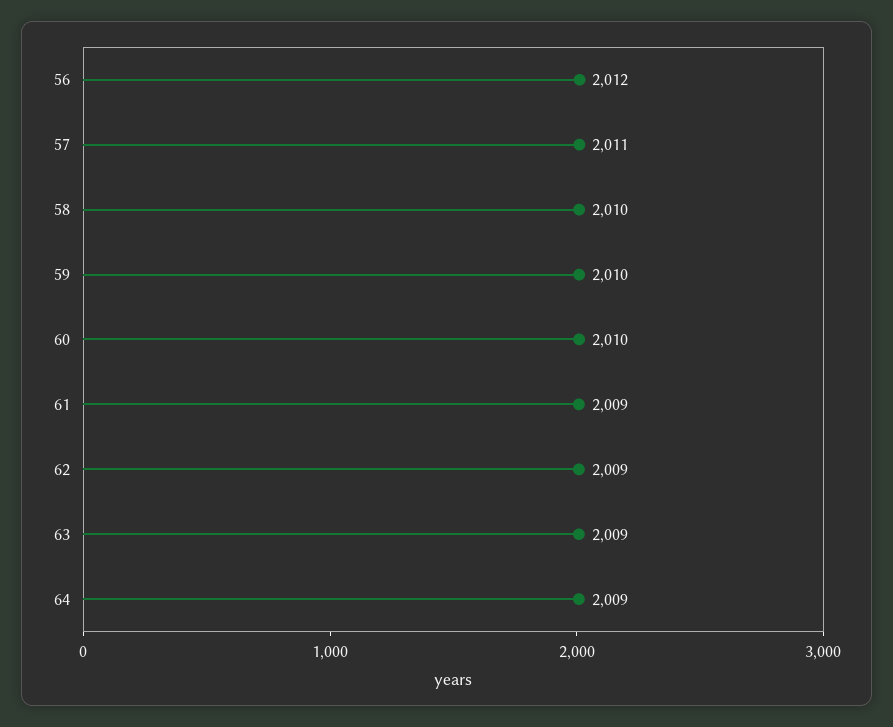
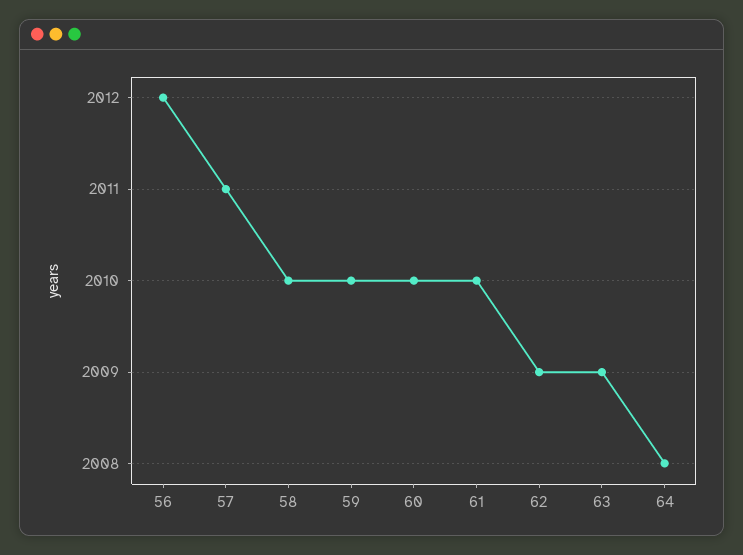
61: 2009 -> 2010
64: 2009 -> 2008

